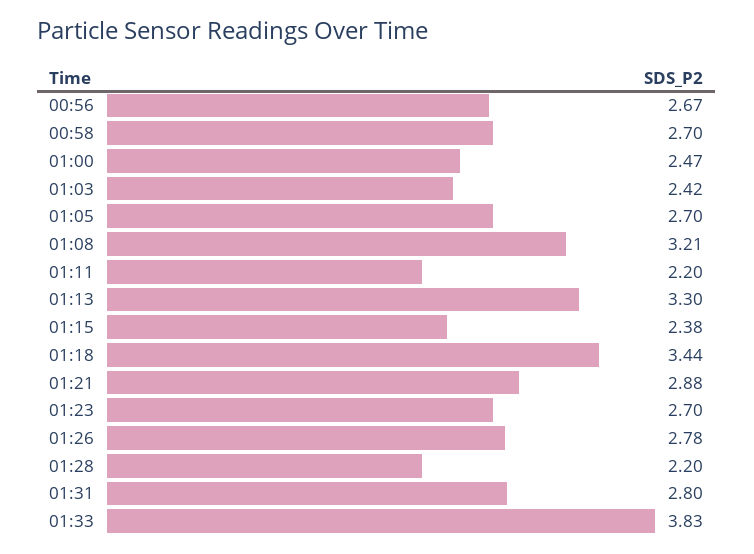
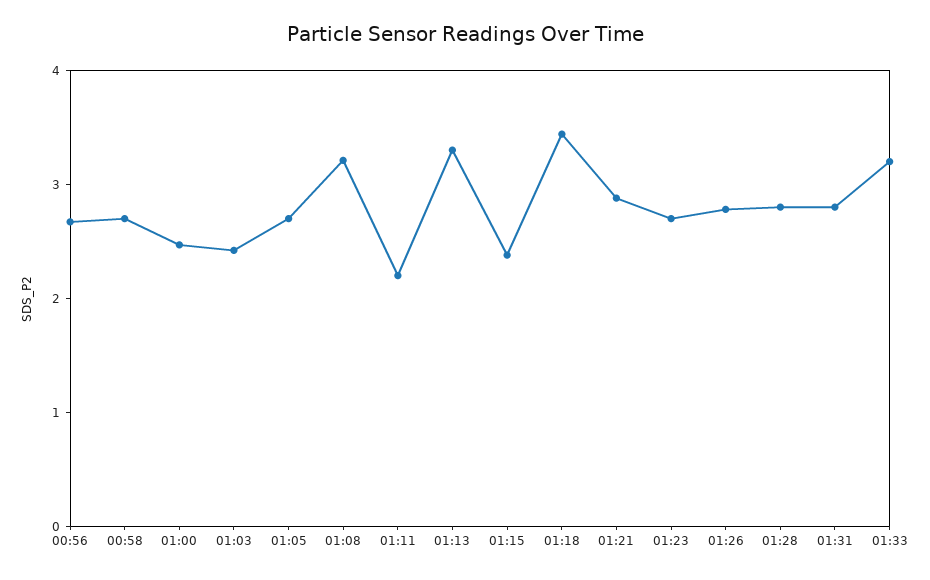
01:28: 2.2 -> 2.8
01:33: 3.83 -> 3.2

